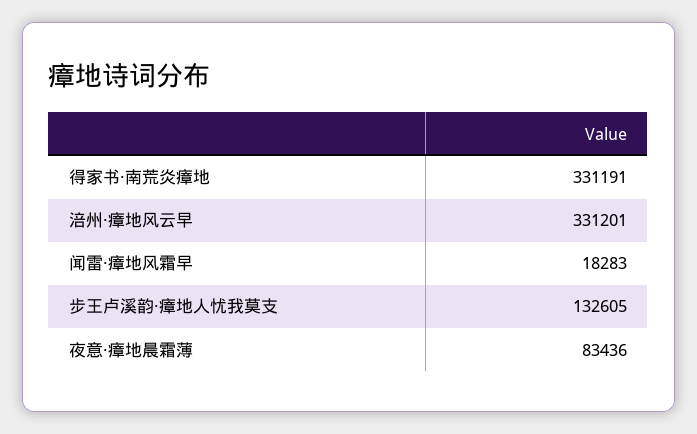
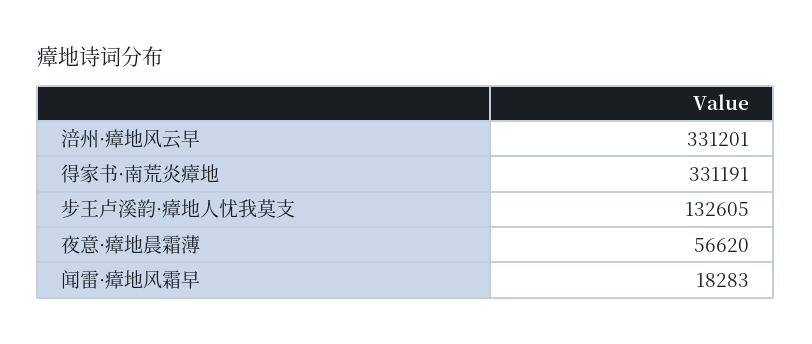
夜意·瘴地晨霜薄: 83436 -> 56620

